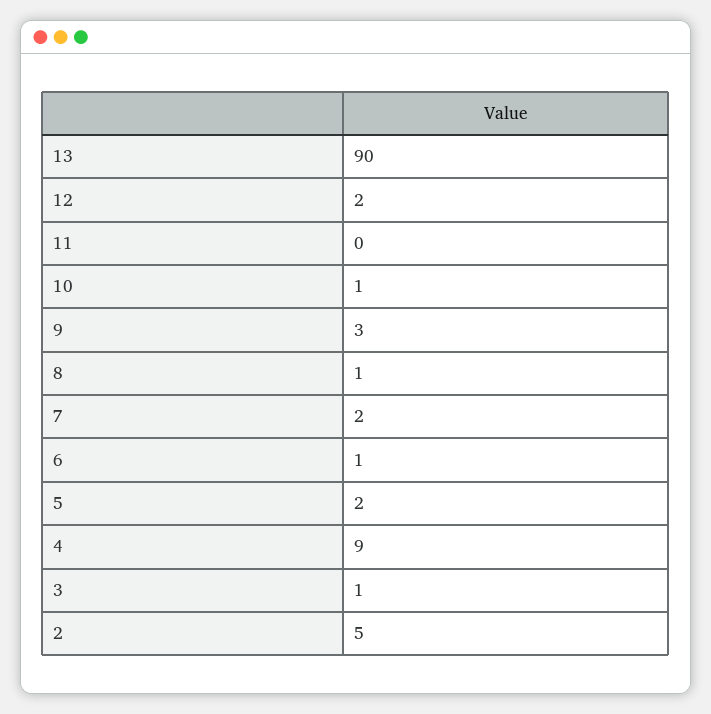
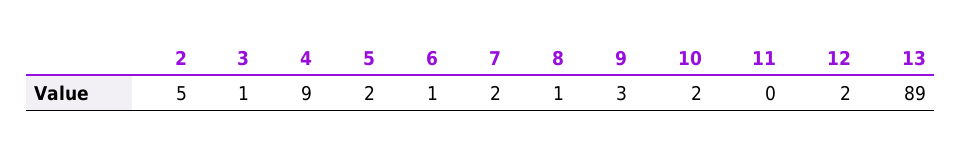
13: 90 -> 89
10: 1 -> 2

